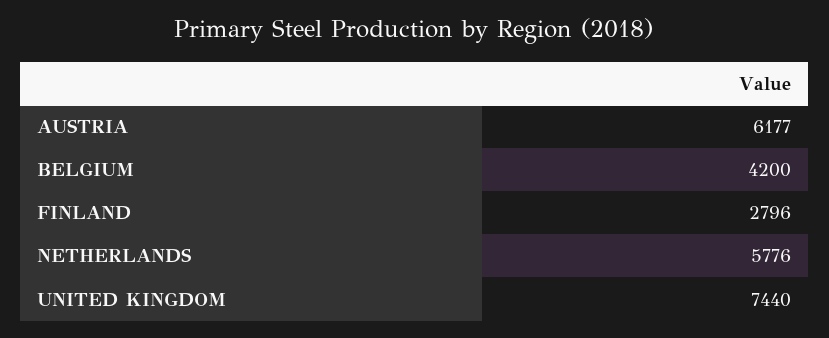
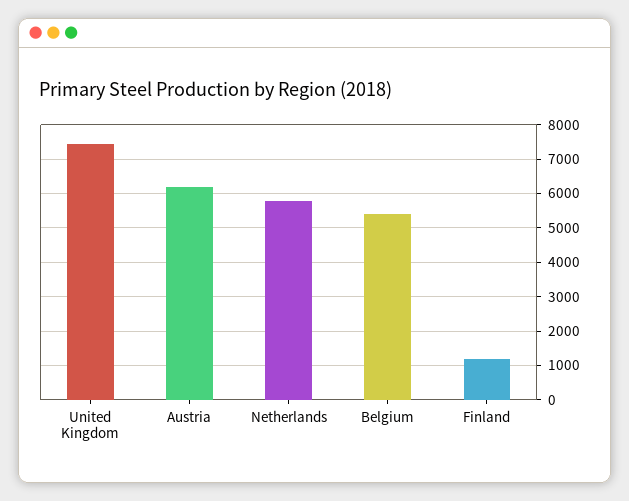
BELGIUM: 4200 -> 5400
FINLAND: 2796 -> 1200

